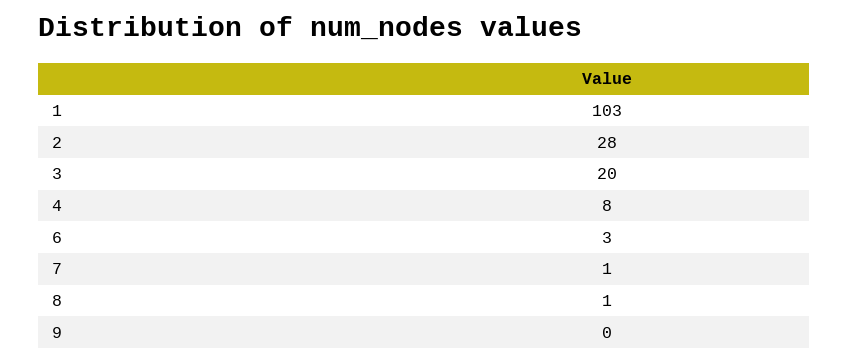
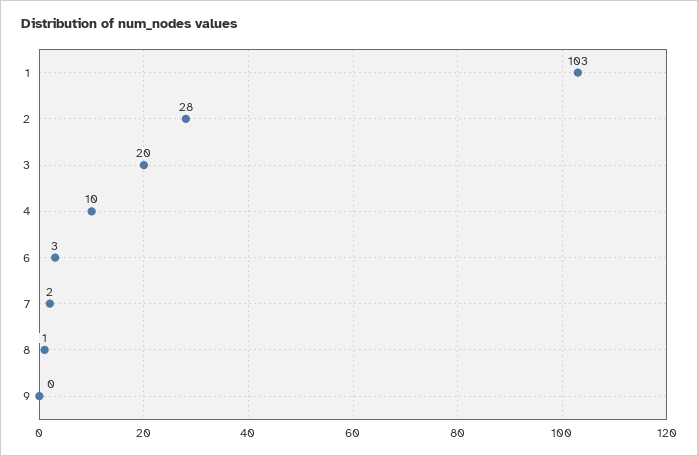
4: 8 -> 10
7: 1 -> 2

